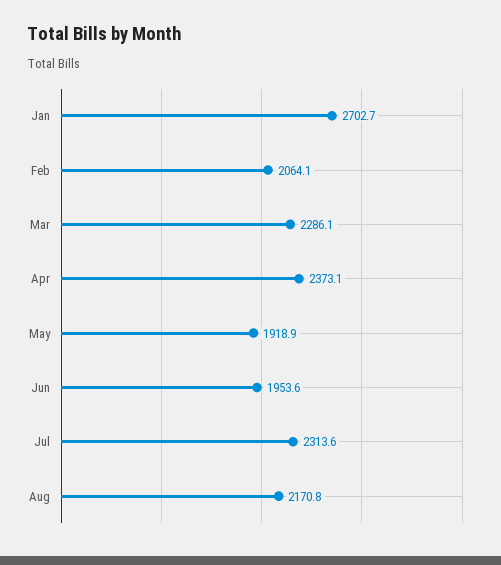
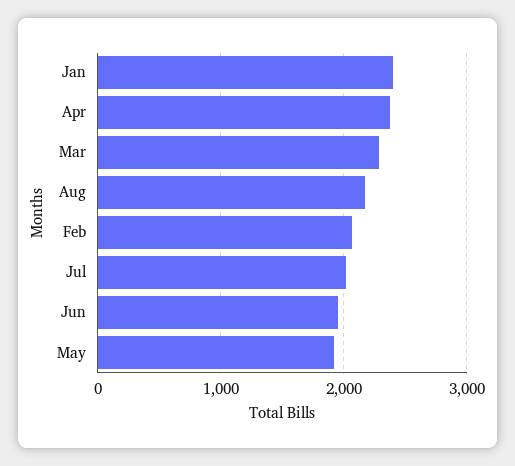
Jan: 2702.7 -> 2400
Jul: 2313.6 -> 2000

